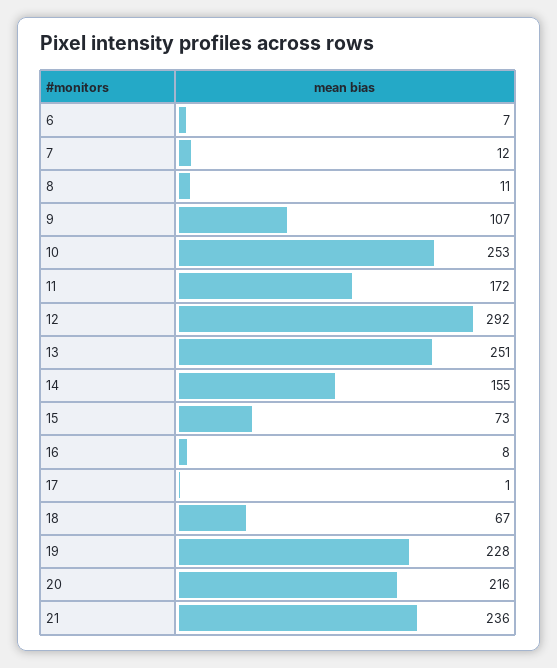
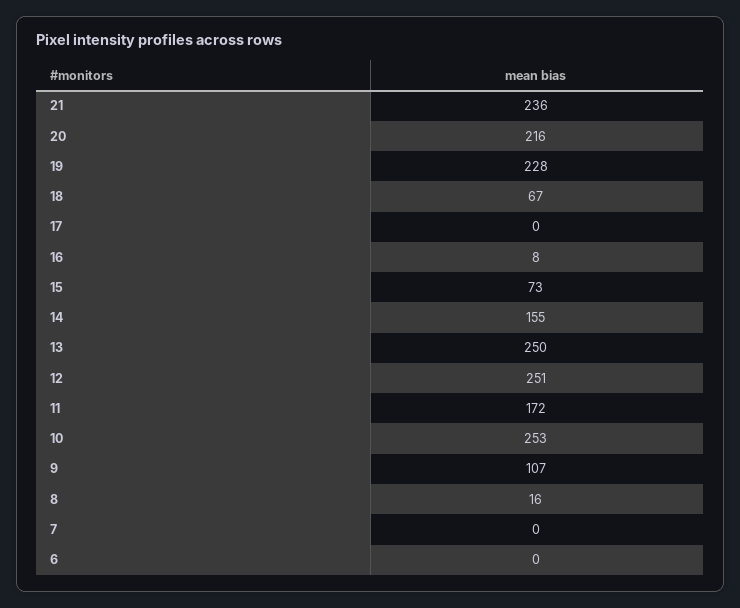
6: 7 -> 0
7: 12 -> 0
8: 11 -> 16
12: 292 -> 251
13: 251 -> 250
17: 1 -> 0

